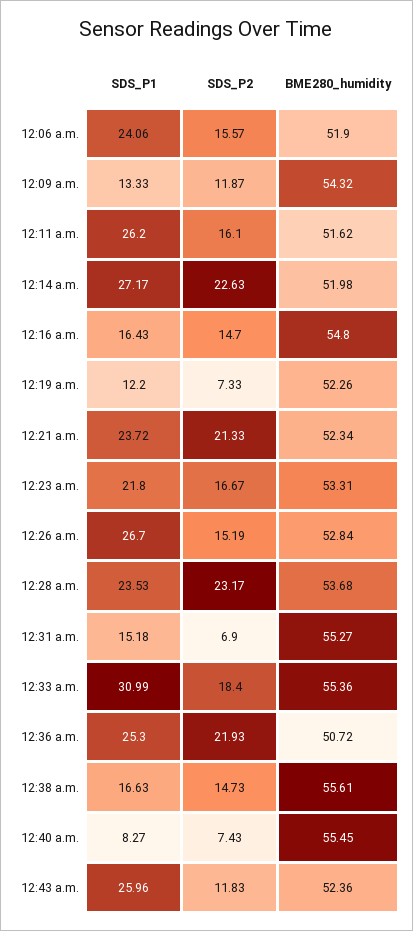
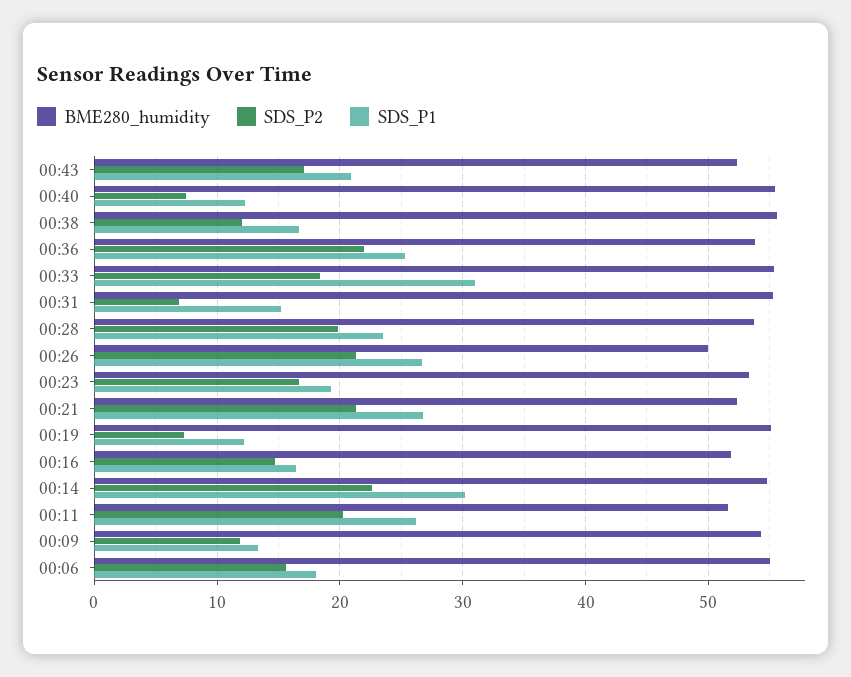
SDS_P1, 12:06 a.m.: 24.06 -> 18
BME280_humidity, 12:06 a.m.: 51.9 -> 55
SDS_P2, 12:11 a.m.: 16.1 -> 20
SDS_P1, 12:14 a.m.: 27.17 -> 30
BME280_humidity, 12:14 a.m.: 51.98 -> 55
BME280_humidity, 12:16 a.m.: 54.8 -> 52
BME280_humidity, 12:19 a.m.: 52.26 -> 55
SDS_P1, 12:21 a.m.: 23.72 -> 27
SDS_P1, 12:23 a.m.: 21.8 -> 19
SDS_P2, 12:26 a.m.: 15.19 -> 21
BME280_humidity, 12:26 a.m.: 52.84 -> 50
SDS_P2, 12:28 a.m.: 23.17 -> 20
BME280_humidity, 12:36 a.m.: 50.72 -> 54
SDS_P2, 12:38 a.m.: 14.73 -> 12
SDS_P1, 12:40 a.m.: 8.27 -> 12
SDS_P1, 12:43 a.m.: 25.96 -> 21
SDS_P2, 12:43 a.m.: 11.83 -> 17

